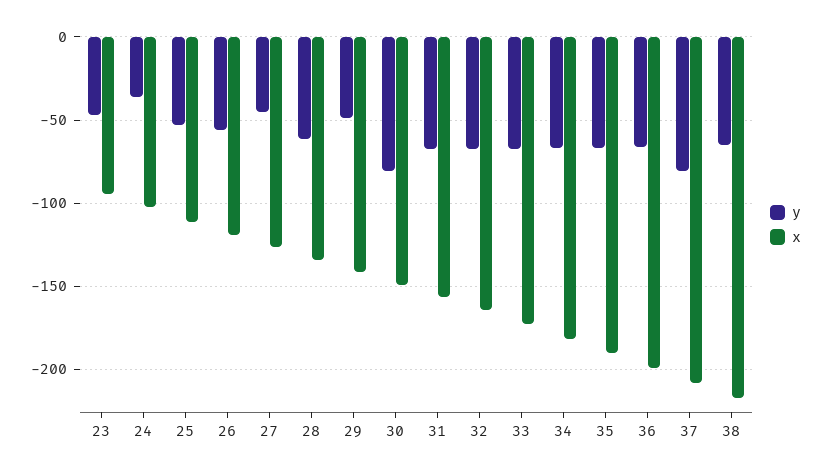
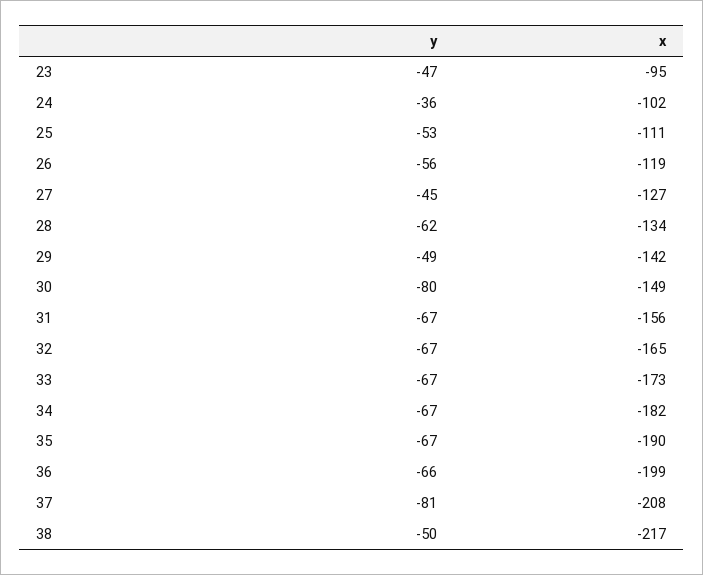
y, 38: -65 -> -50

